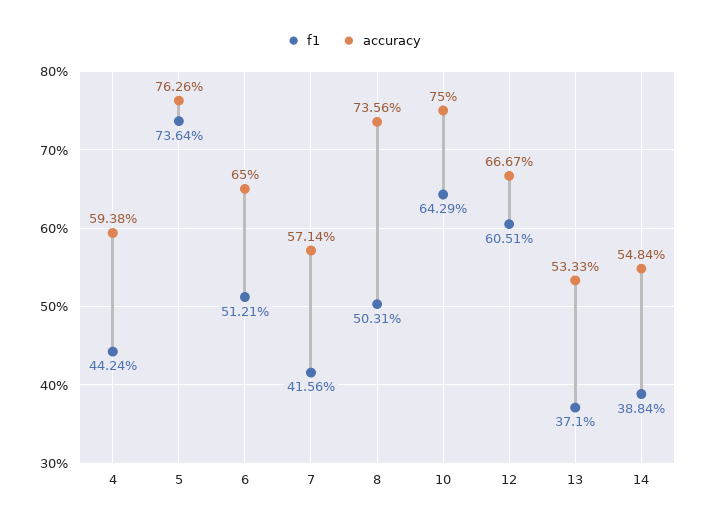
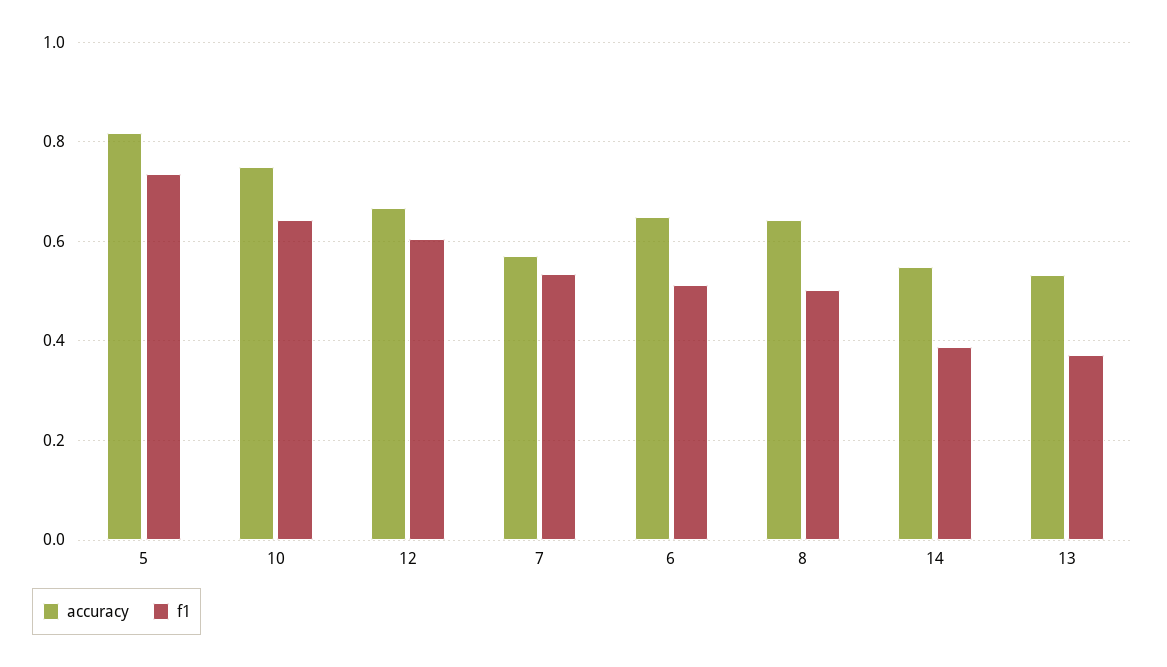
f1, 4: 0.4424 -> none
accuracy, 4: 0.5938 -> none
accuracy, 5: 0.7626 -> 0.82
f1, 7: 0.4156 -> 0.54
accuracy, 8: 0.7356 -> 0.64

